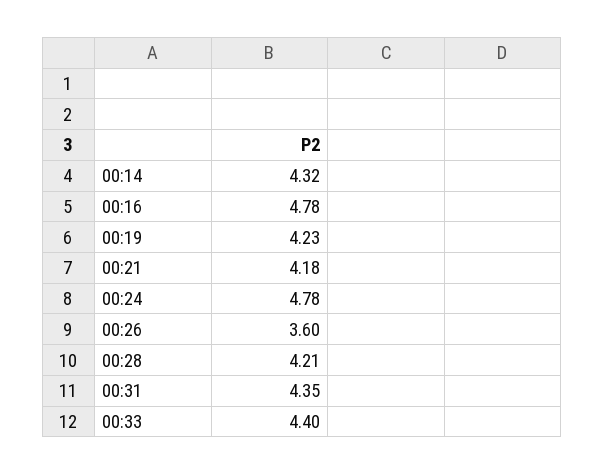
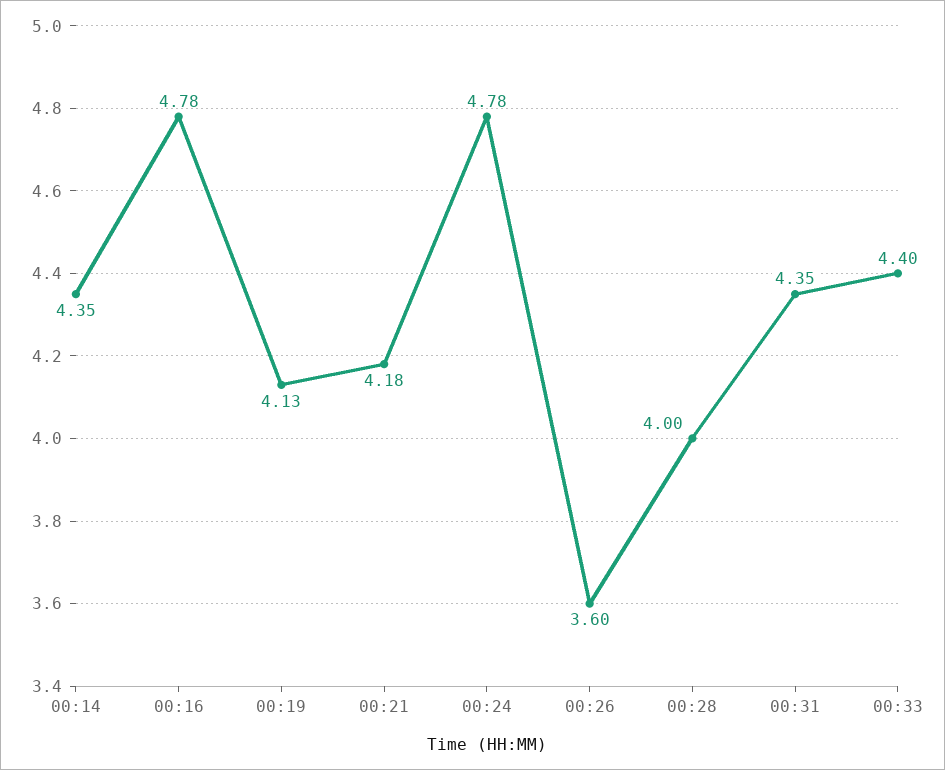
00:14: 4.32 -> 4.35
00:19: 4.23 -> 4.13
00:28: 4.21 -> 4

